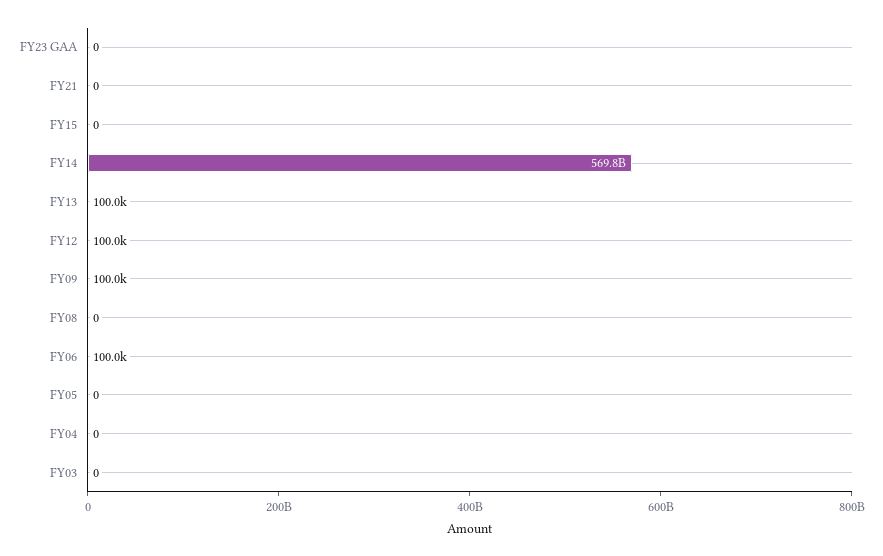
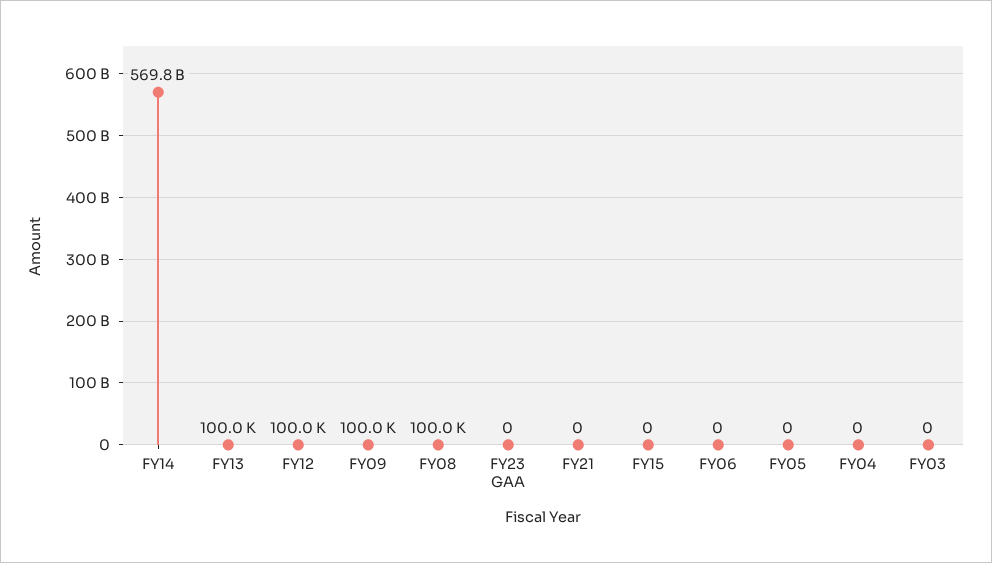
FY08: 0 -> 100000
FY06: 100000 -> 0

